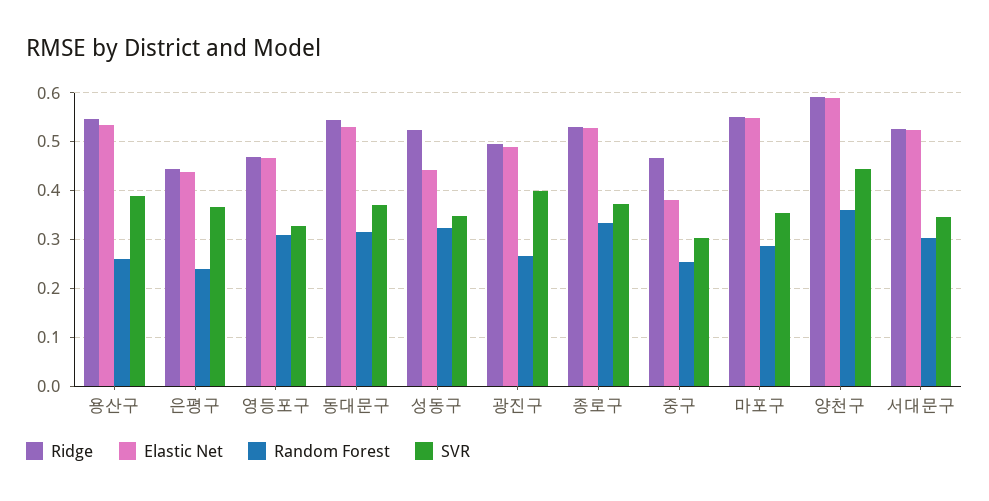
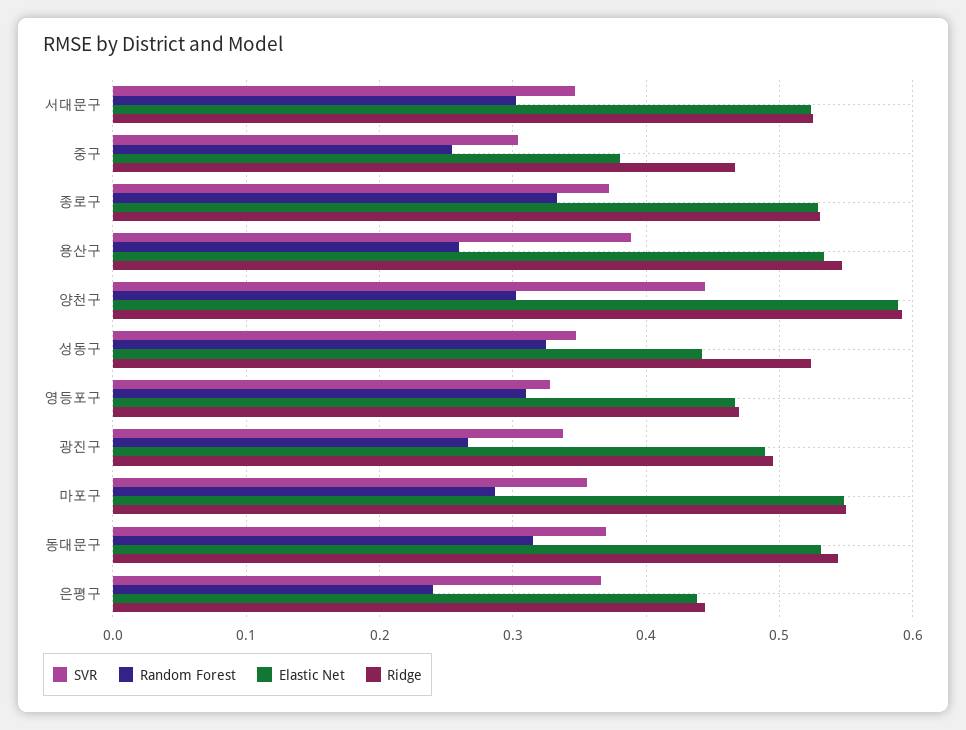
SVR, 광진구: 0.4 -> 0.34
Random Forest, 양천구: 0.36 -> 0.3

